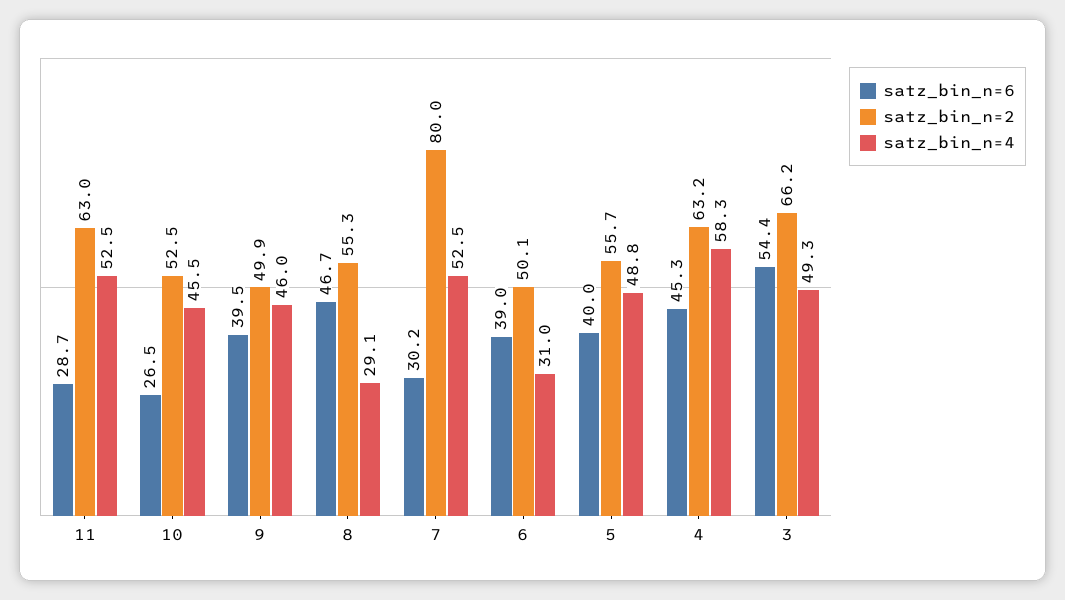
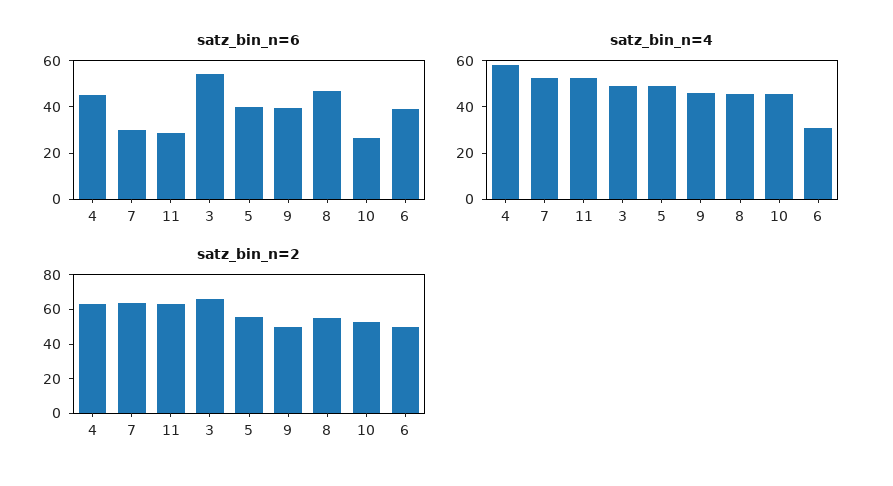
satz_bin_n=4, 8: 29.1 -> 45
satz_bin_n=2, 7: 80 -> 65

